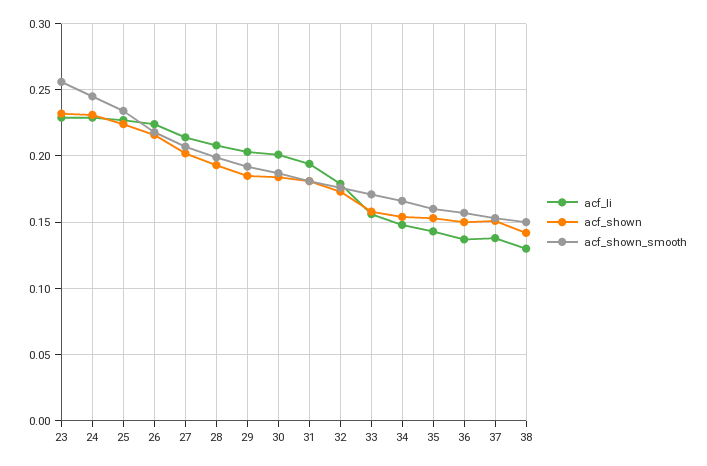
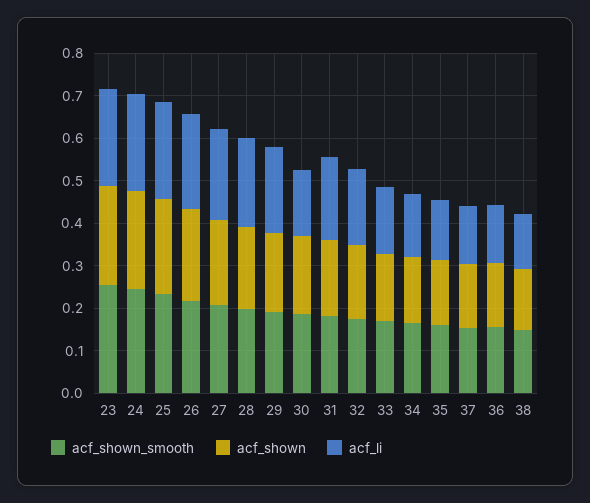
acf_li, 30: 0.2 -> 0.16

